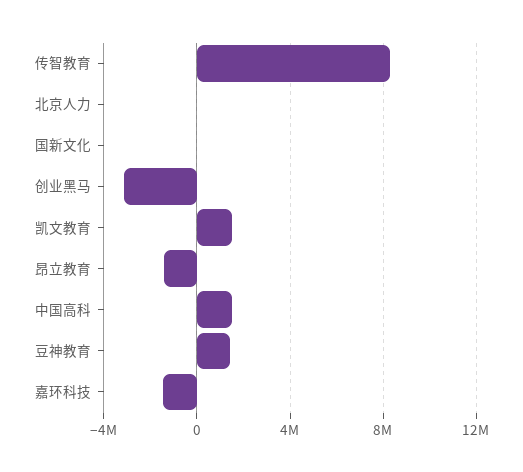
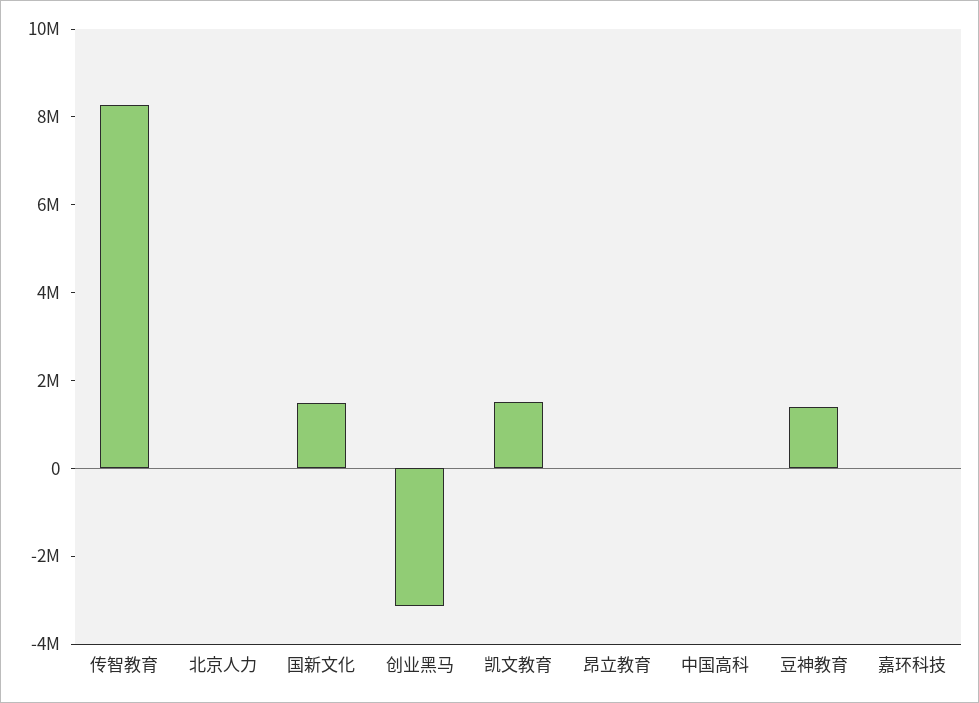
国新文化: 0 -> 1500000
昂立教育: -1500000 -> 0
中国高科: 1500000 -> 0
嘉环科技: -1500000 -> 0

